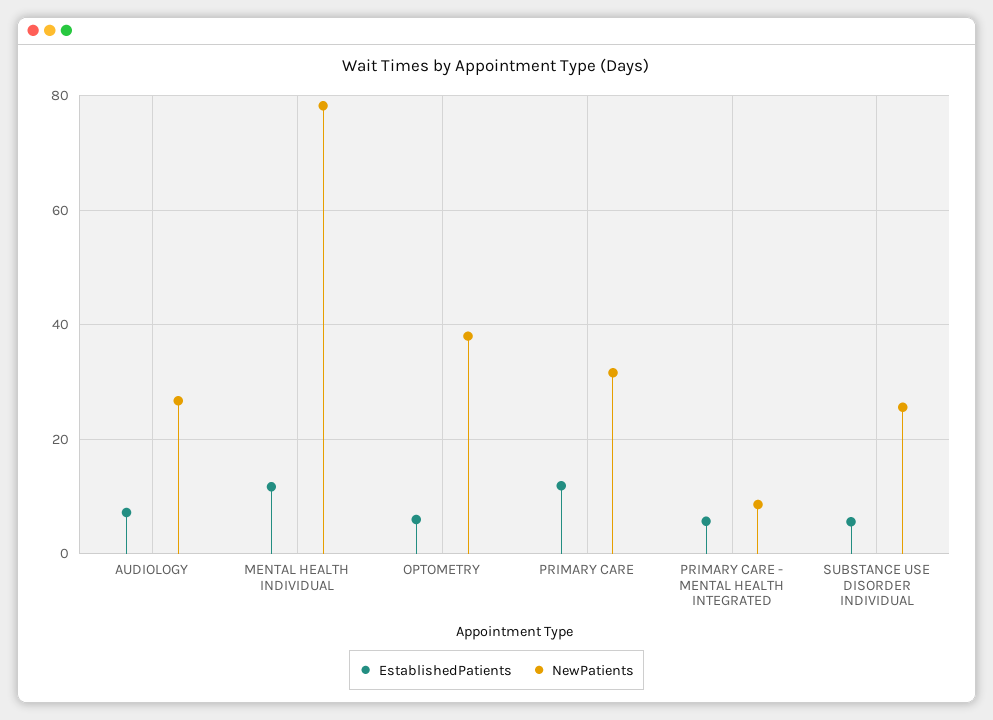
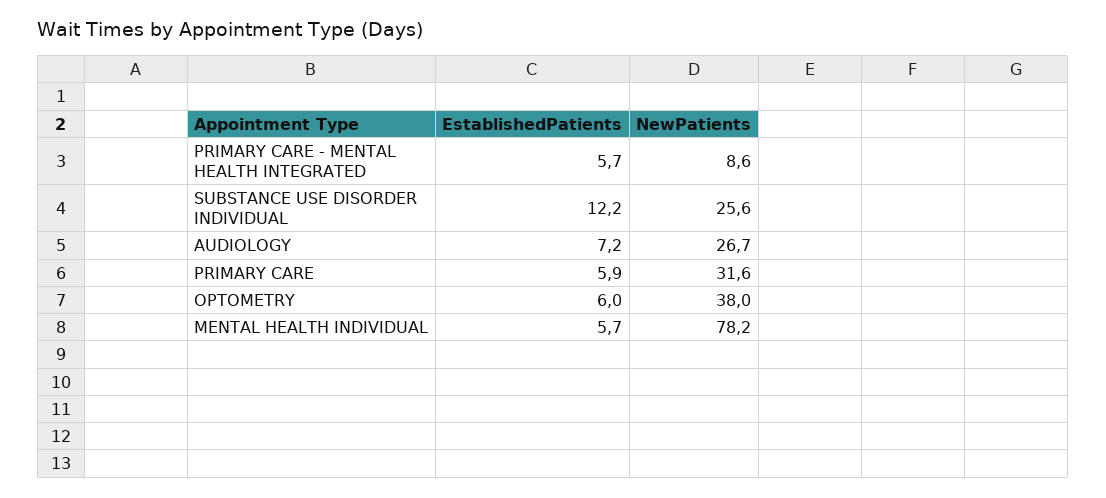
EstablishedPatients, MENTAL HEALTH INDIVIDUAL: 12 -> 5.7
EstablishedPatients, PRIMARY CARE: 12 -> 5.9
EstablishedPatients, SUBSTANCE USE DISORDER INDIVIDUAL: 6 -> 12.2

